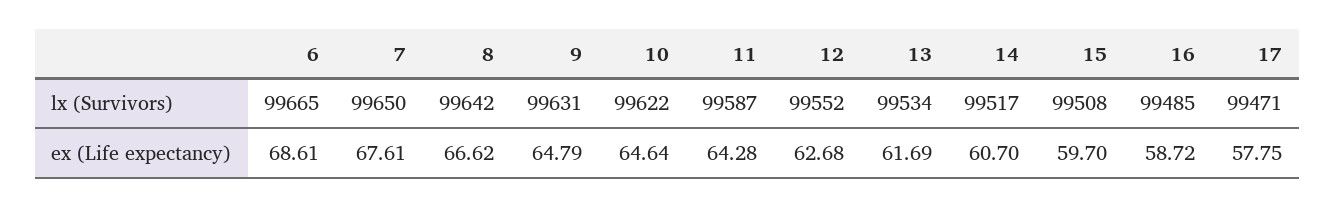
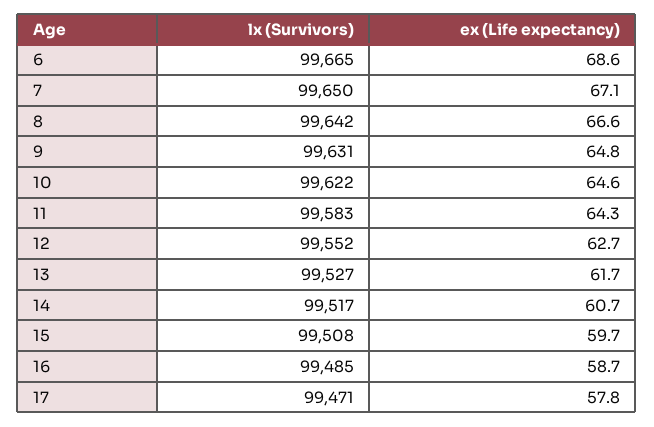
11, lx (Survivors): 99587 -> 99583
13, lx (Survivors): 99534 -> 99527
7, ex (Life expectancy): 67.61 -> 67.1

